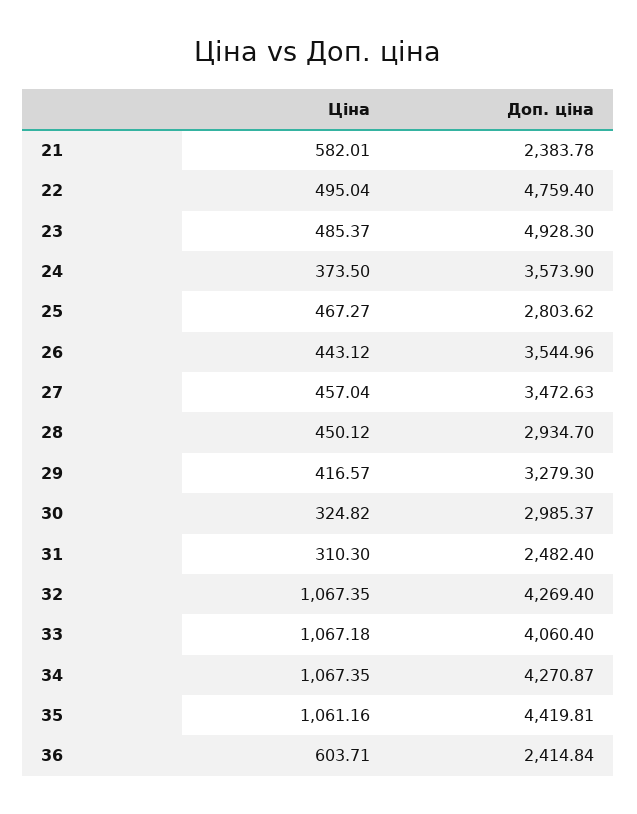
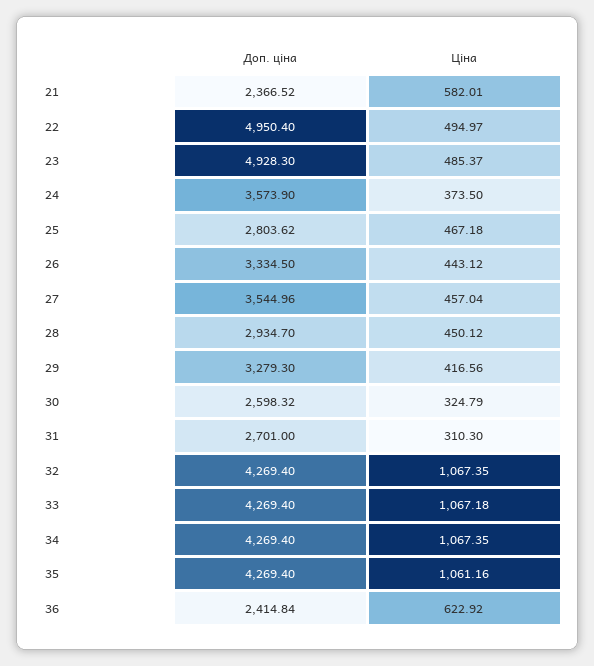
Доп. ціна, 21: 2383.78 -> 2366.52
Ціна, 22: 495.04 -> 494.97
Доп. ціна, 22: 4759.4 -> 4950.4
Ціна, 25: 467.27 -> 467.18
Доп. ціна, 26: 3544.96 -> 3334.5
Доп. ціна, 27: 3472.63 -> 3544.96
Ціна, 29: 416.57 -> 416.56
Ціна, 30: 324.82 -> 324.79
Доп. ціна, 30: 2985.37 -> 2598.32
Доп. ціна, 31: 2482.4 -> 2701
Доп. ціна, 33: 4060.4 -> 4269.4
Доп. ціна, 34: 4270.87 -> 4269.4
Доп. ціна, 35: 4419.81 -> 4269.4
Ціна, 36: 603.71 -> 622.92

